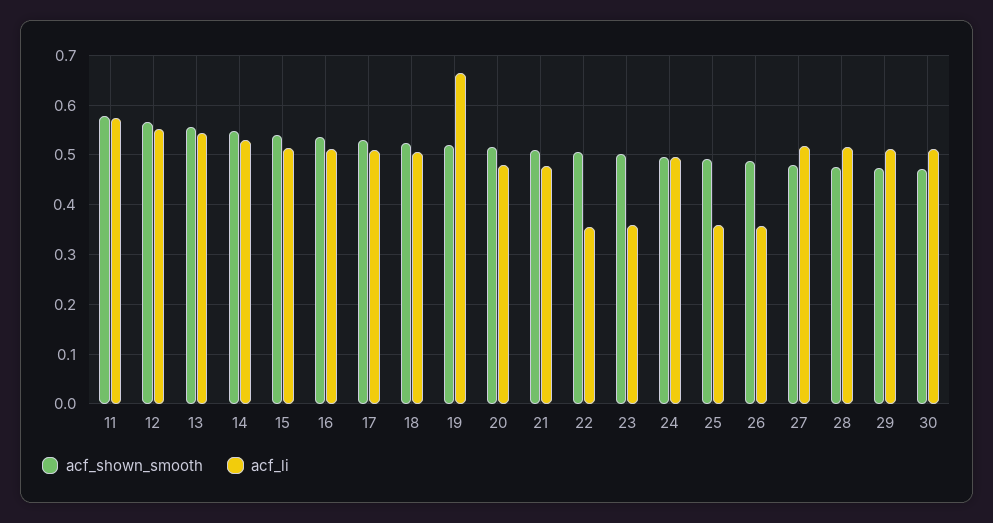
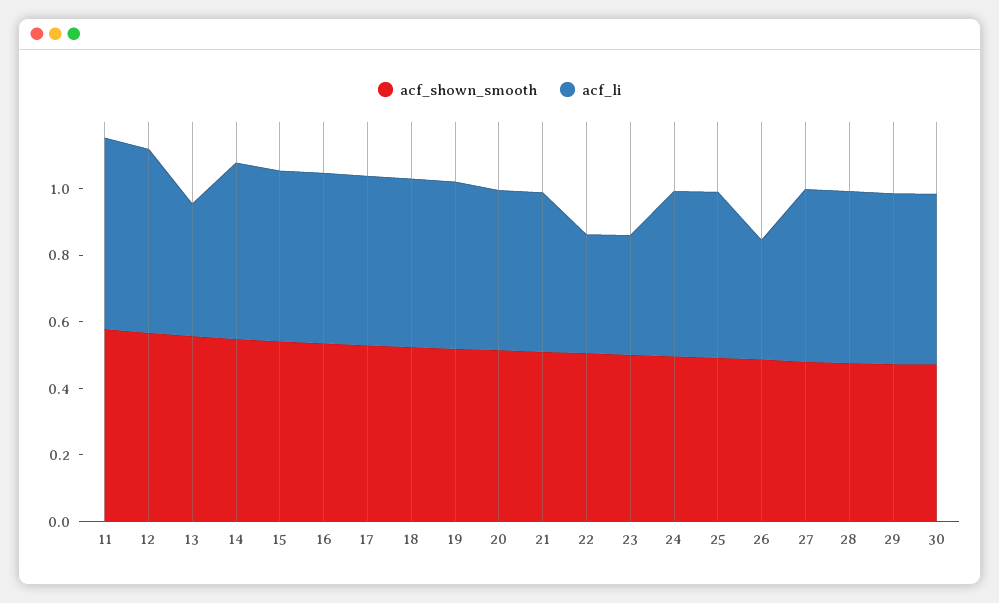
acf_li, 13: 0.54 -> 0.4
acf_li, 19: 0.66 -> 0.5
acf_li, 25: 0.36 -> 0.5

